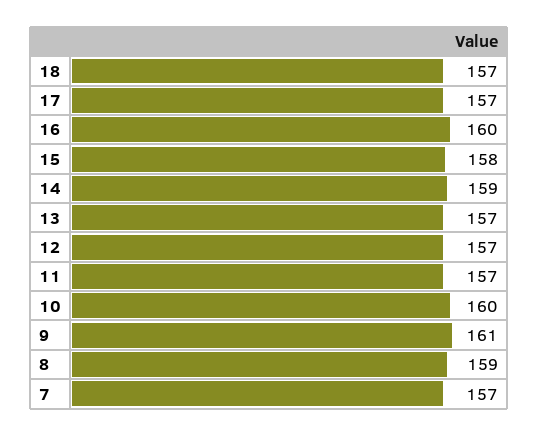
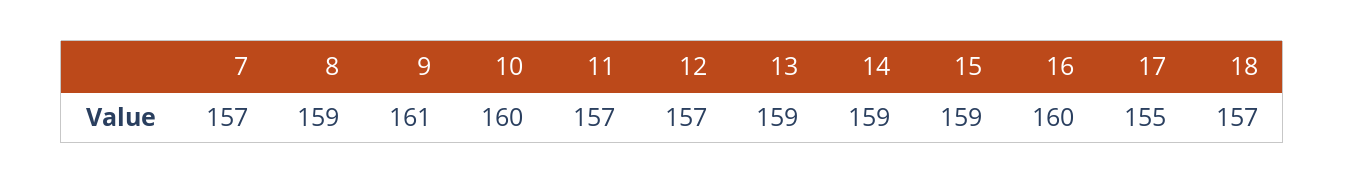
17: 157 -> 155
15: 158 -> 159
13: 157 -> 159

